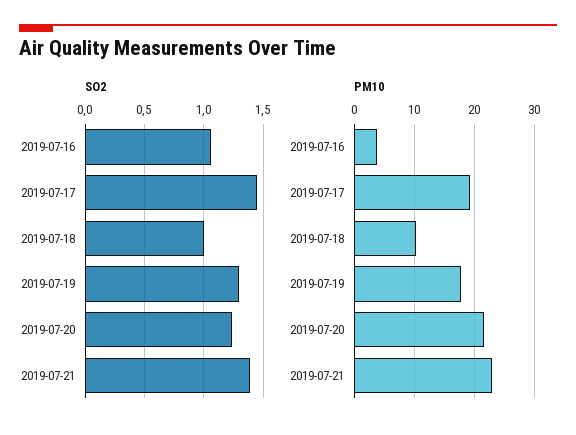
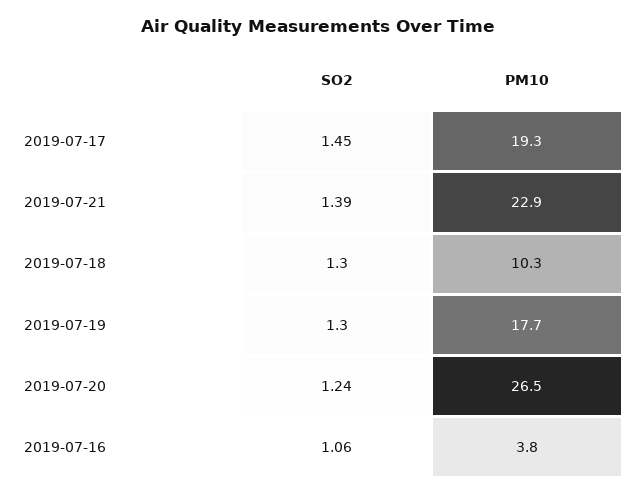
SO2, 2019-07-18: 1 -> 1.3
PM10, 2019-07-20: 22 -> 26.5

